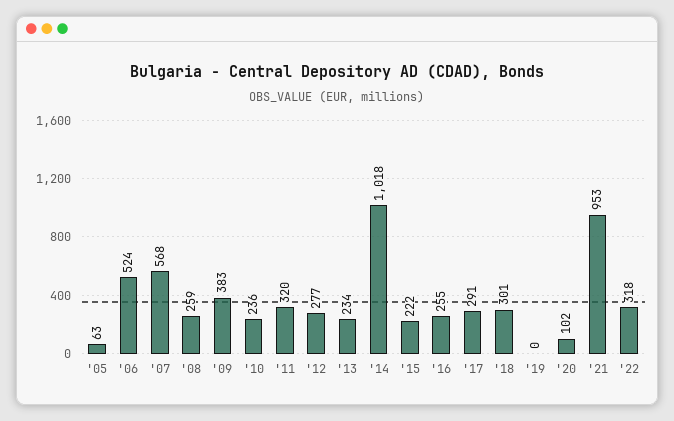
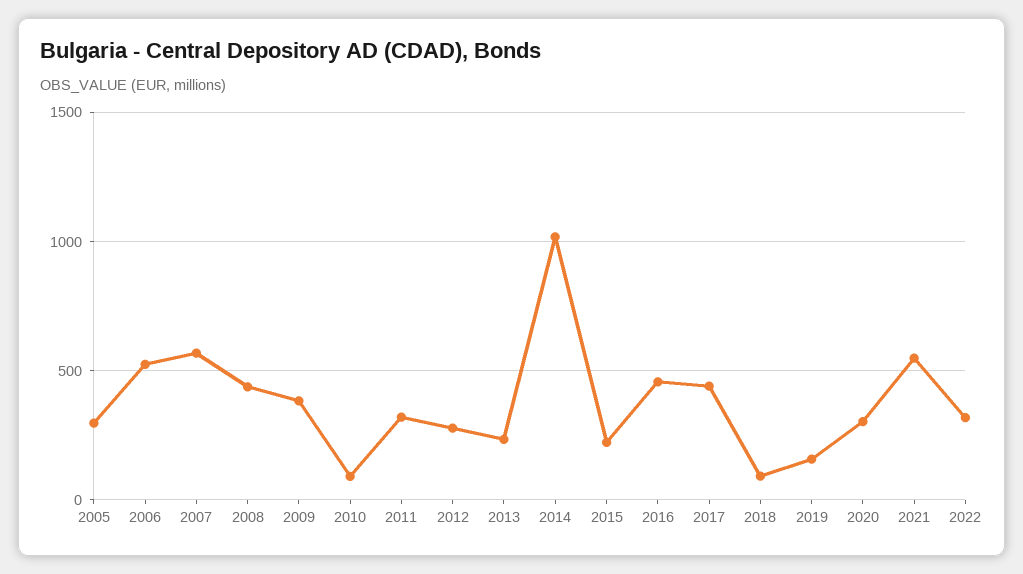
'05: 63 -> 300
'08: 259 -> 450
'10: 236 -> 100
'16: 255 -> 450
'17: 291 -> 450
'18: 301 -> 100
'19: 0 -> 150
'20: 102 -> 300
'21: 953 -> 550

